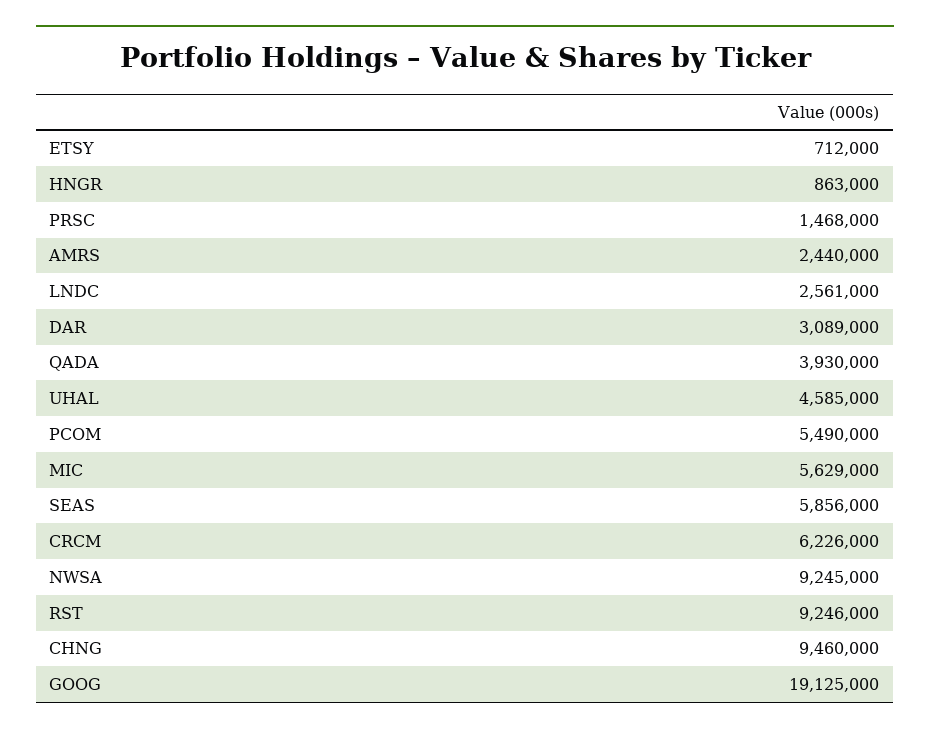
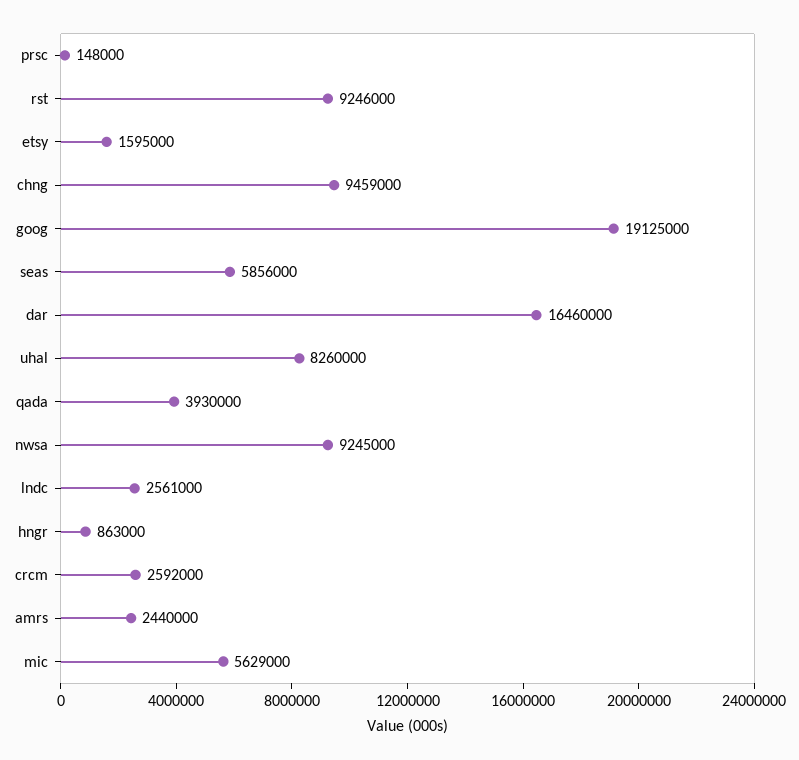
ETSY: 712000 -> 1595000
PRSC: 1468000 -> 148000
DAR: 3089000 -> 16460000
UHAL: 4585000 -> 8260000
PCOM: 5490000 -> none
CRCM: 6226000 -> 2592000
CHNG: 9460000 -> 9459000

